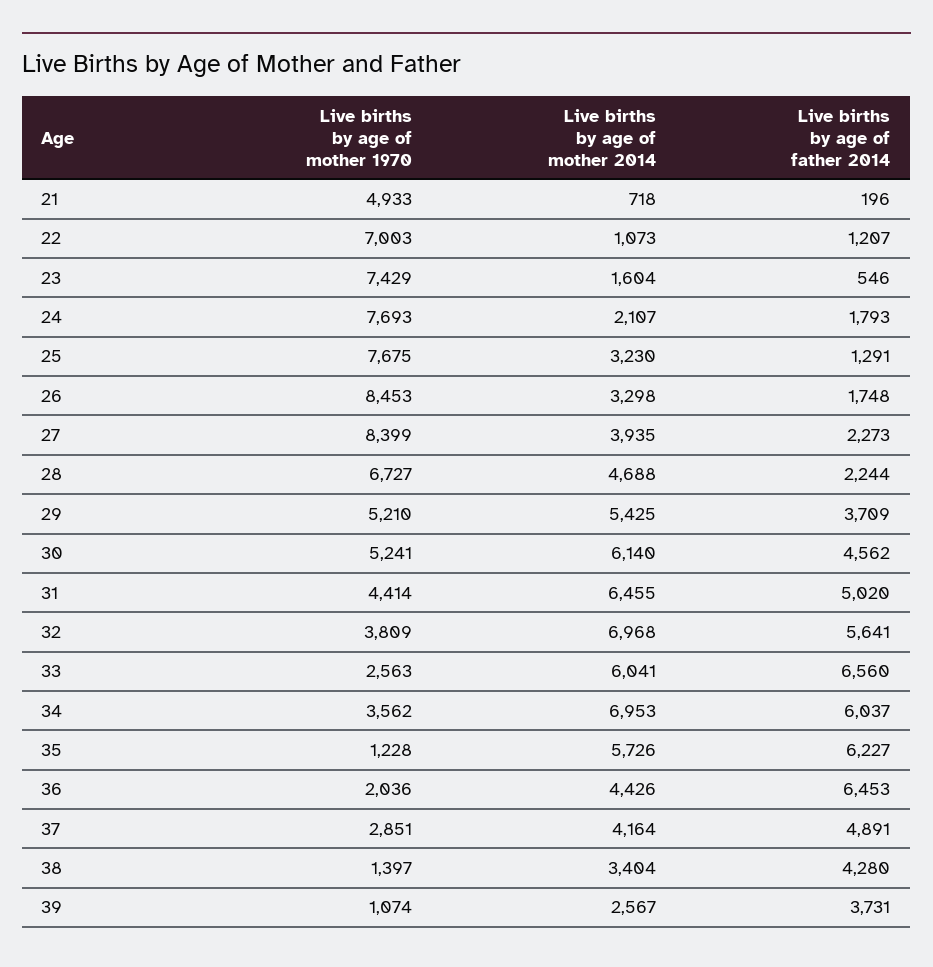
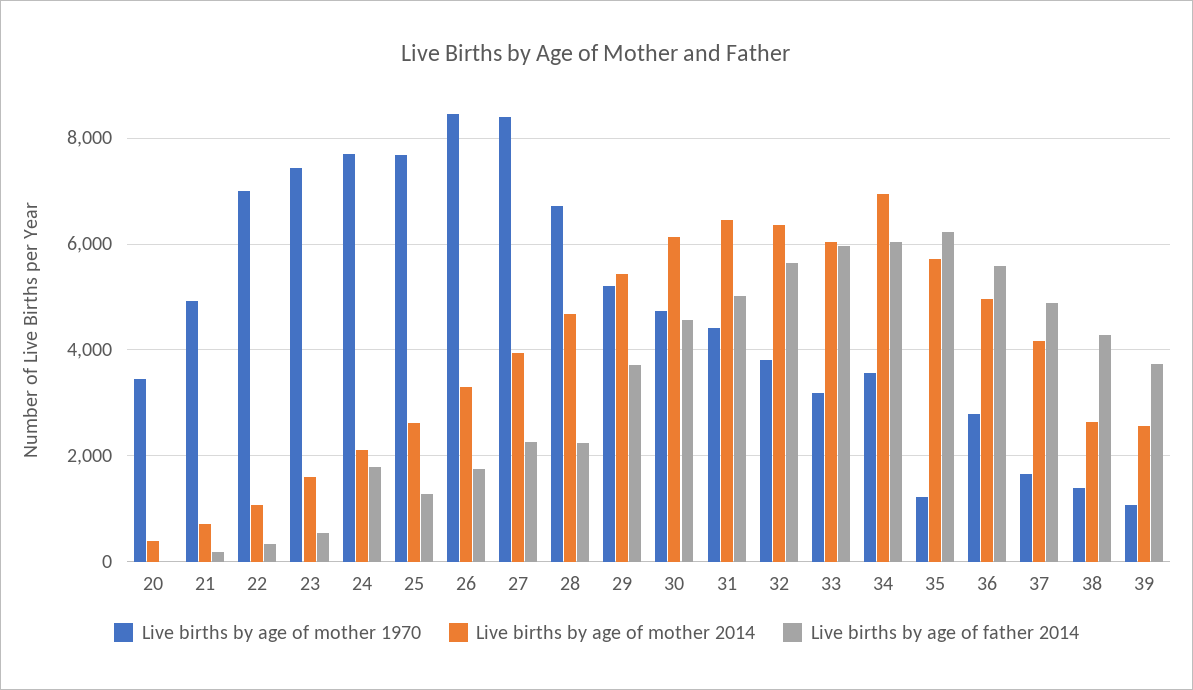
Live births by age of father 2014, 22: 1207 -> 400
Live births by age of mother 2014, 25: 3230 -> 2600
Live births by age of mother 1970, 30: 5241 -> 4800
Live births by age of mother 2014, 32: 6968 -> 6400
Live births by age of mother 1970, 33: 2563 -> 3200
Live births by age of father 2014, 33: 6560 -> 6000
Live births by age of mother 1970, 36: 2036 -> 2800
Live births by age of mother 2014, 36: 4426 -> 5000
Live births by age of father 2014, 36: 6453 -> 5600
Live births by age of mother 1970, 37: 2851 -> 1600
Live births by age of mother 2014, 38: 3404 -> 2600
Live births by age of mother 1970, 20: none -> 3400
Live births by age of mother 2014, 20: none -> 400
Live births by age of father 2014, 20: none -> 0

